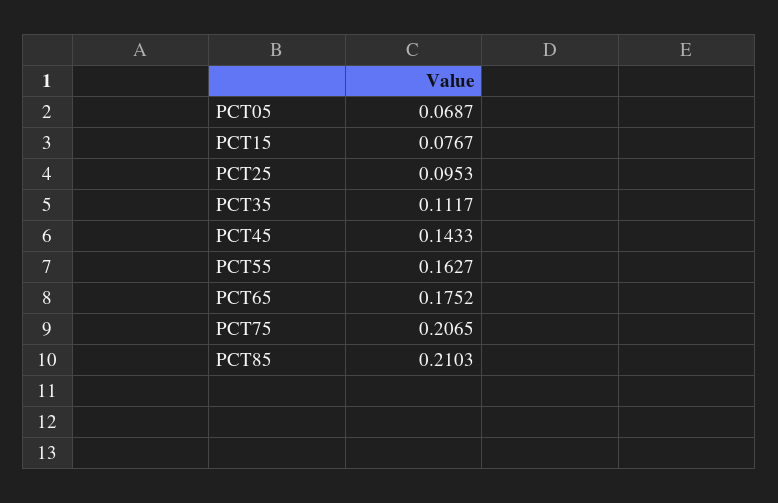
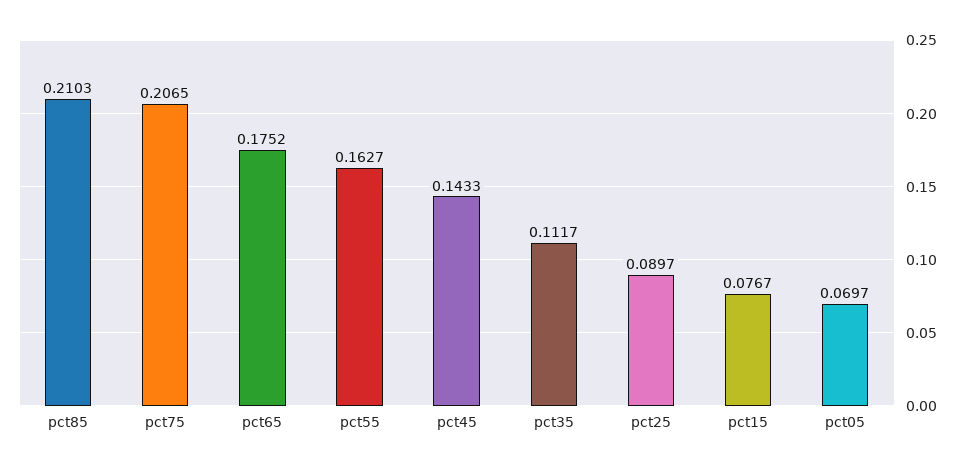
PCT05: 0.0687 -> 0.0697
PCT25: 0.0953 -> 0.0897

